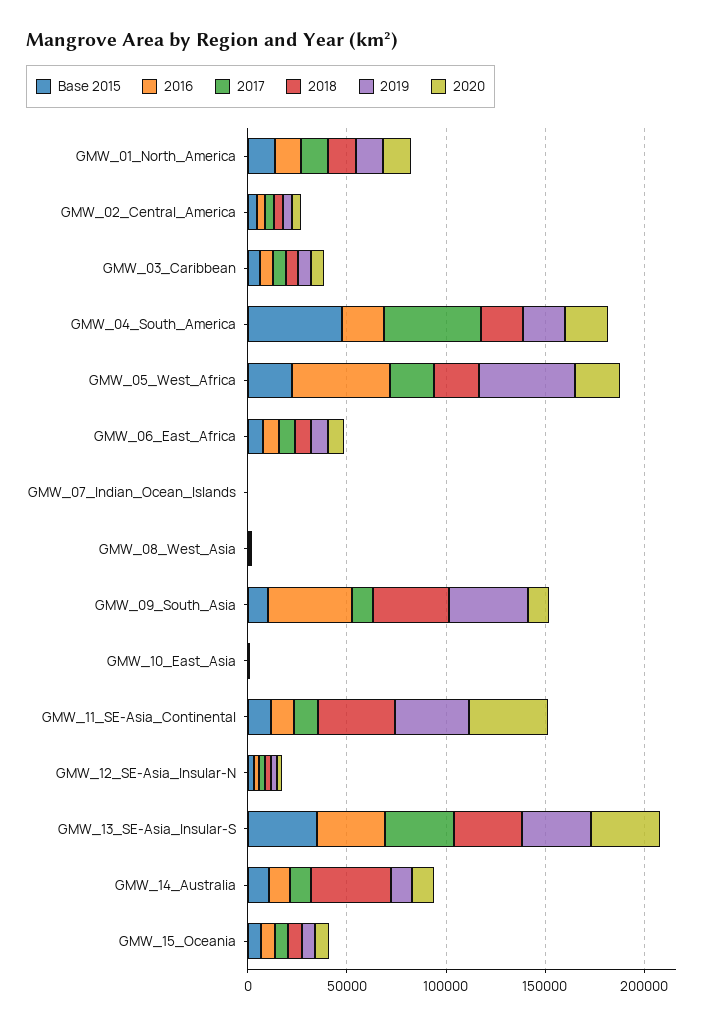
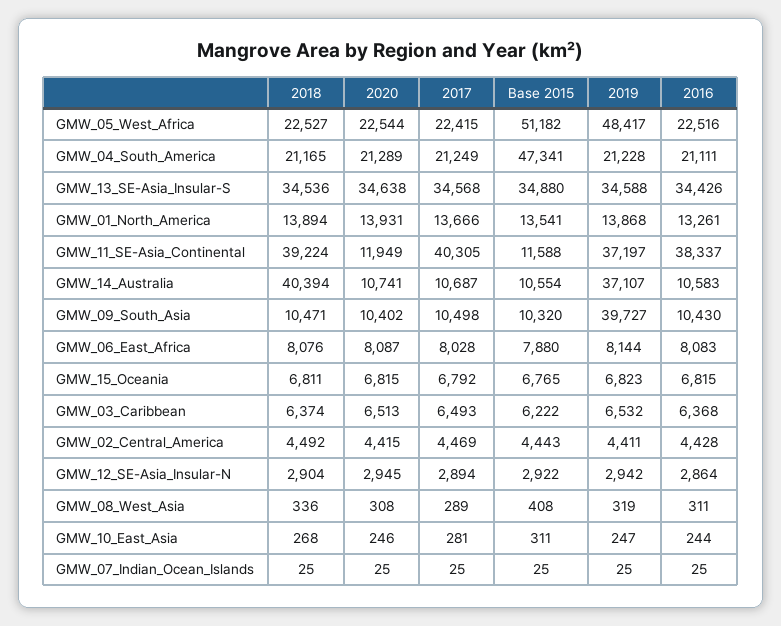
2017, GMW_04_South_America: 50000 -> 21249
Base 2015, GMW_05_West_Africa: 20000 -> 51182
2016, GMW_05_West_Africa: 50000 -> 22516
2016, GMW_09_South_Asia: 40000 -> 10430
2018, GMW_09_South_Asia: 40000 -> 10471
2016, GMW_11_SE-Asia_Continental: 10000 -> 38337
2017, GMW_11_SE-Asia_Continental: 10000 -> 40305
2020, GMW_11_SE-Asia_Continental: 40000 -> 11949
2019, GMW_14_Australia: 10000 -> 37107

